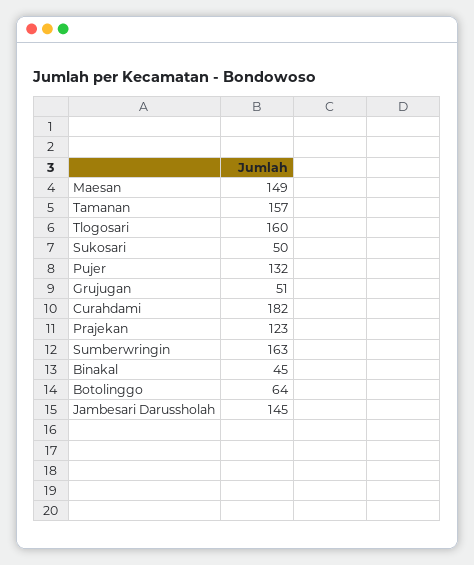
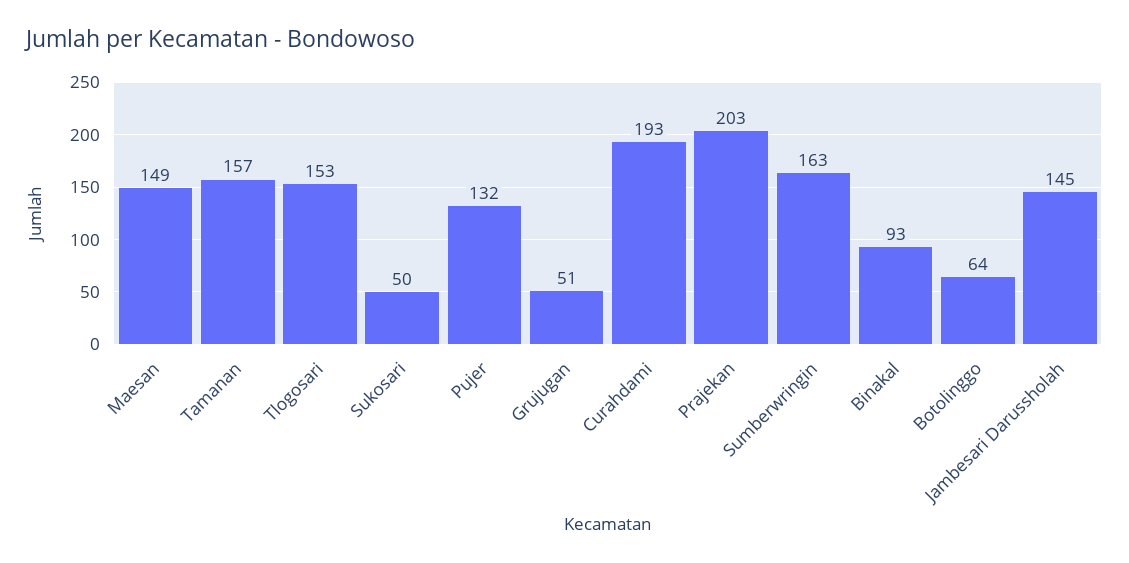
Tlogosari: 160 -> 153
Curahdami: 182 -> 193
Prajekan: 123 -> 203
Binakal: 45 -> 93

